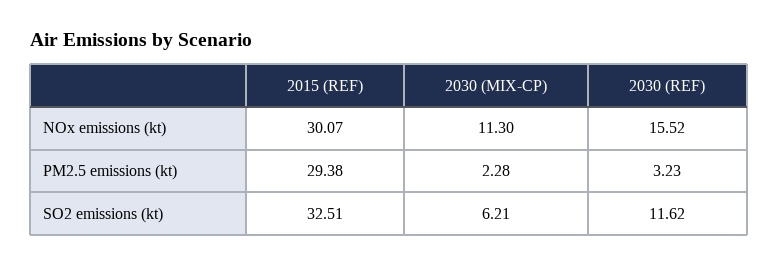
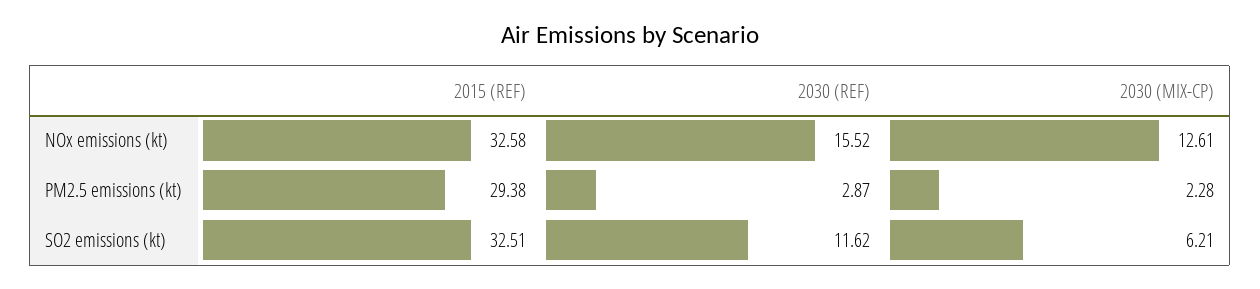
2015 (REF), NOx emissions (kt): 30.07 -> 32.58
2030 (MIX-CP), NOx emissions (kt): 11.3 -> 12.61
2030 (REF), PM2.5 emissions (kt): 3.23 -> 2.87

